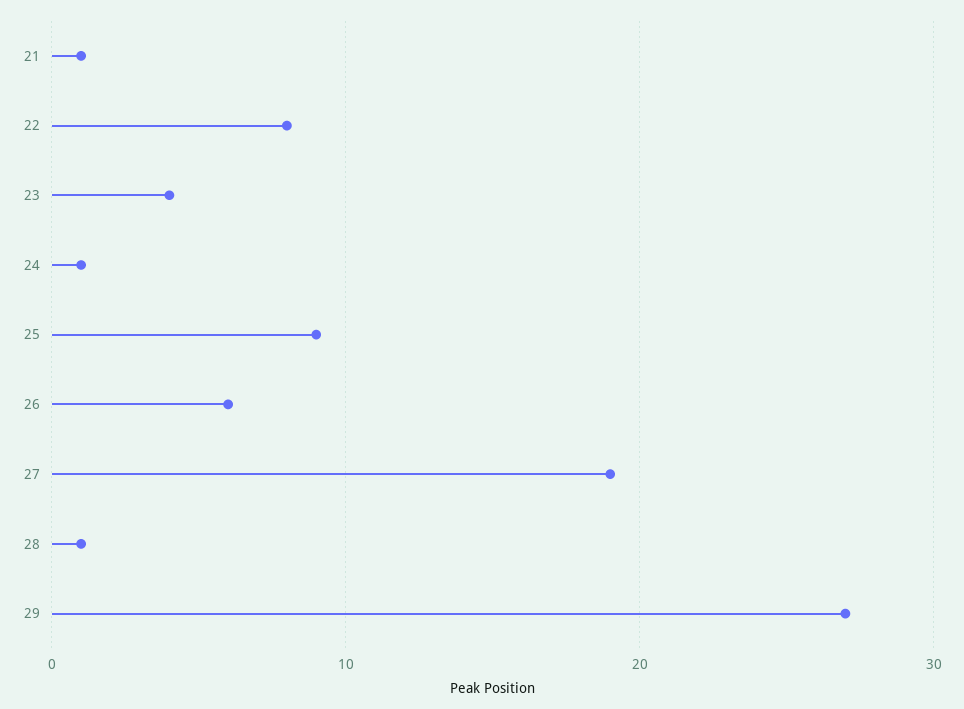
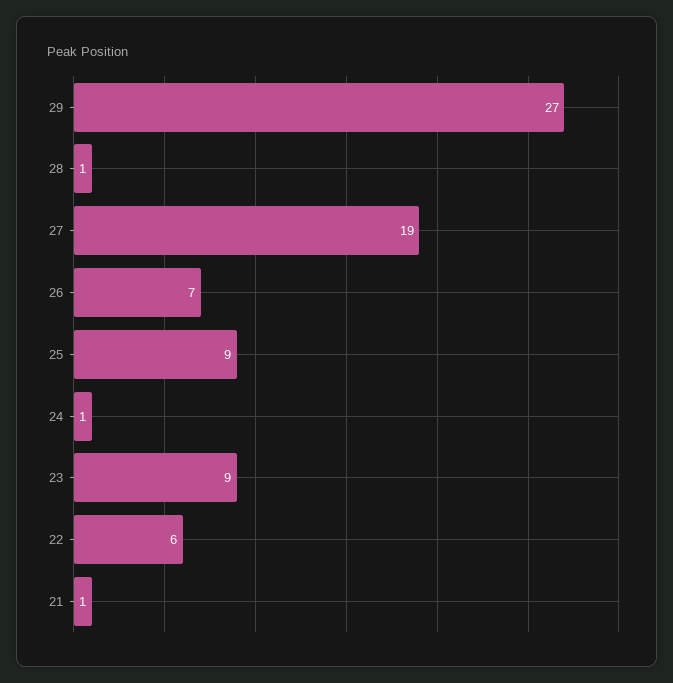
22: 8 -> 6
23: 4 -> 9
26: 6 -> 7

